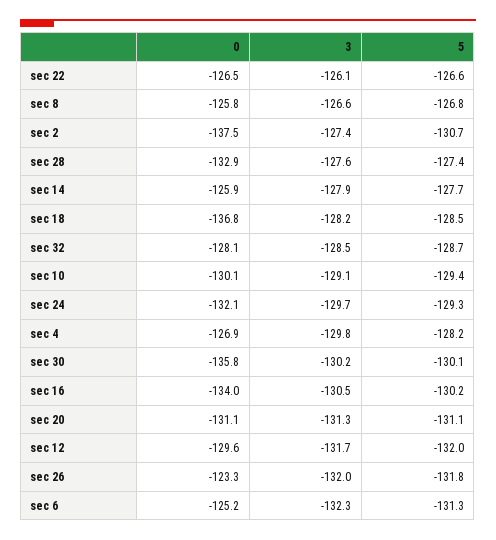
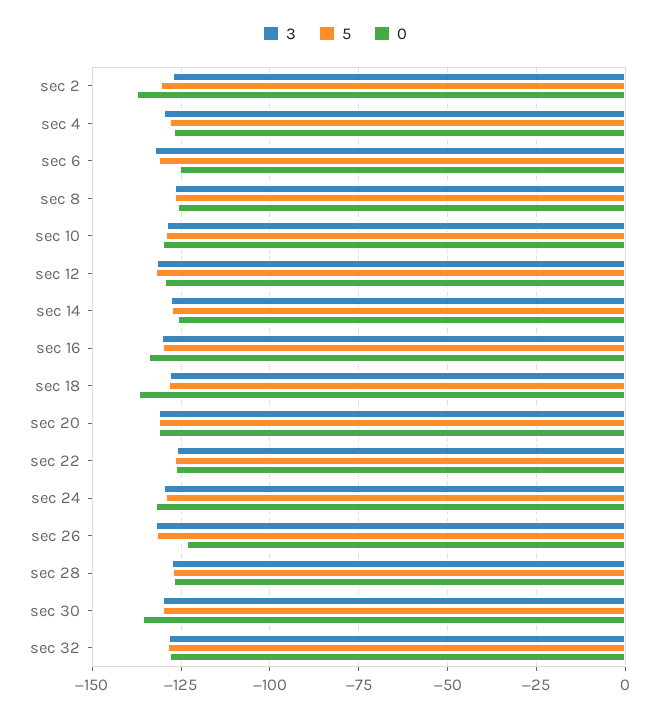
0, sec 28: -132.9 -> -127.5

